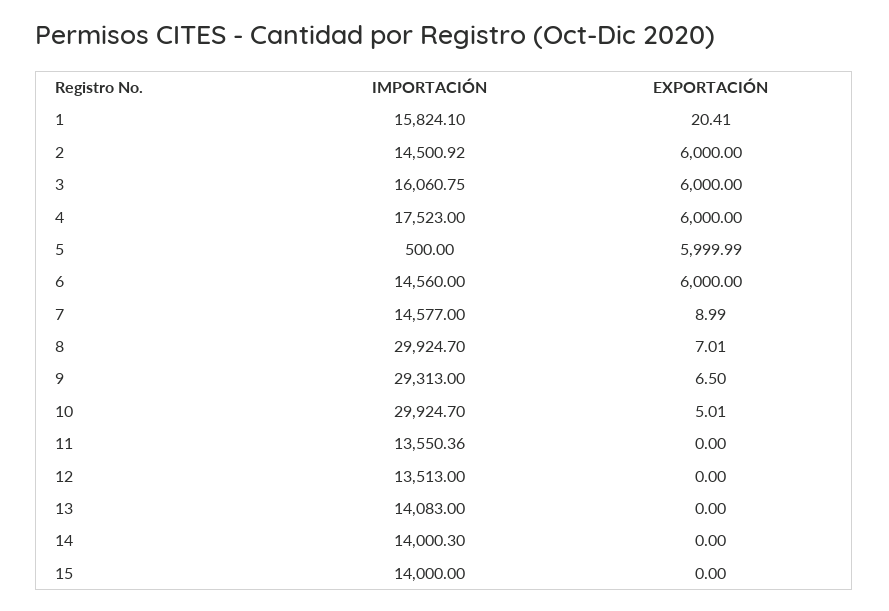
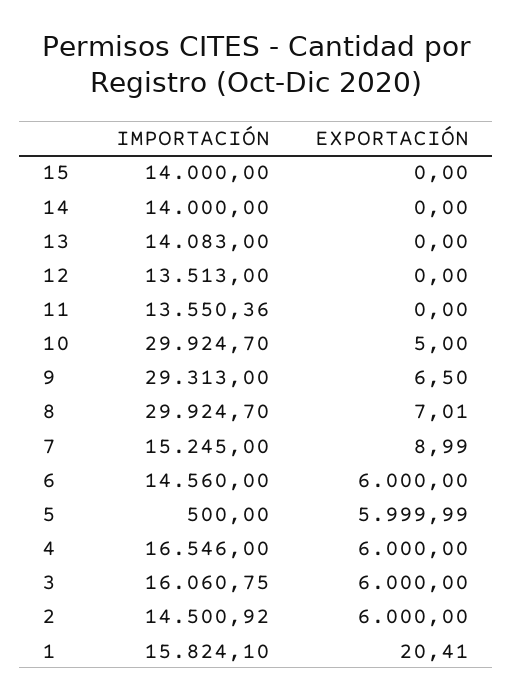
IMPORTACIÓN, 4: 17523 -> 16546
IMPORTACIÓN, 7: 14577 -> 15245
EXPORTACIÓN, 10: 5.01 -> 5
IMPORTACIÓN, 14: 14000.3 -> 14000

